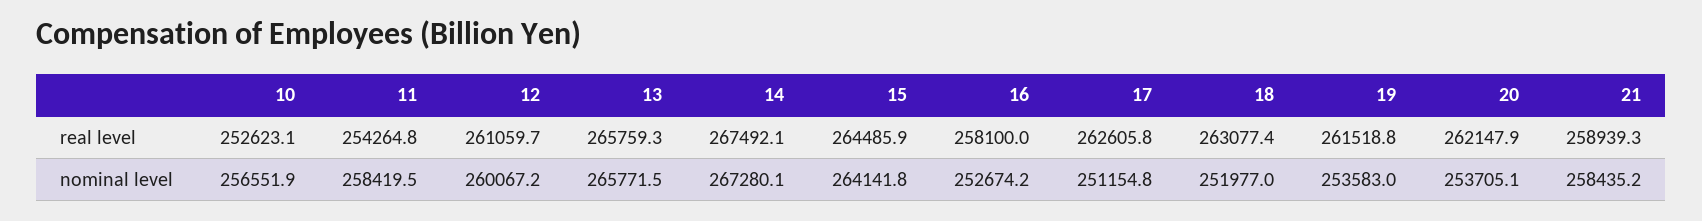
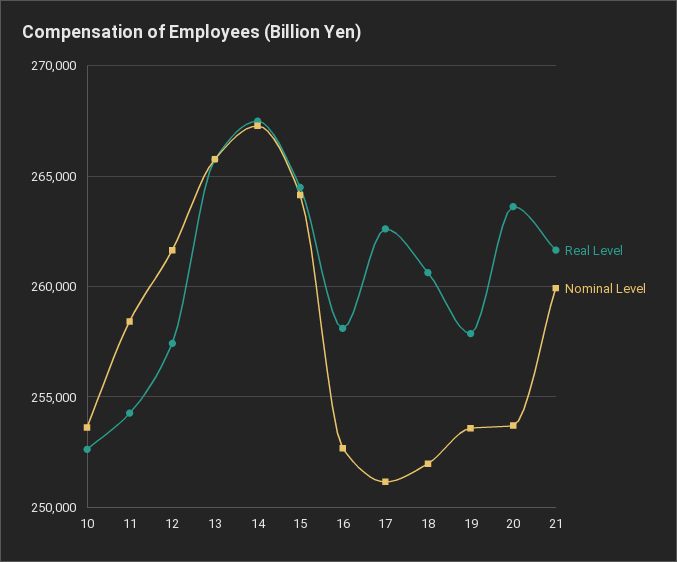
real level, 12: 261059.7 -> 257500
real level, 18: 263077.4 -> 260500
real level, 19: 261518.8 -> 258000
real level, 20: 262147.9 -> 263500
real level, 21: 258939.3 -> 261500
nominal level, 10: 256551.9 -> 253500
nominal level, 12: 260067.2 -> 261500
nominal level, 21: 258435.2 -> 260000

